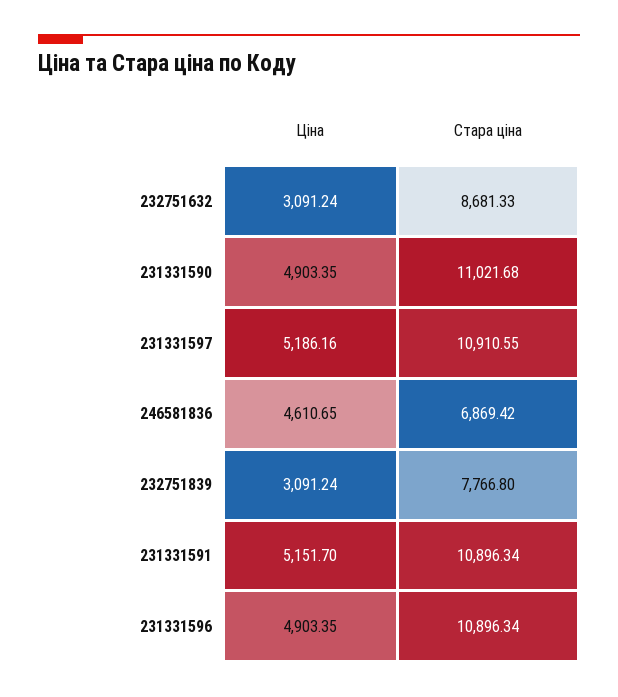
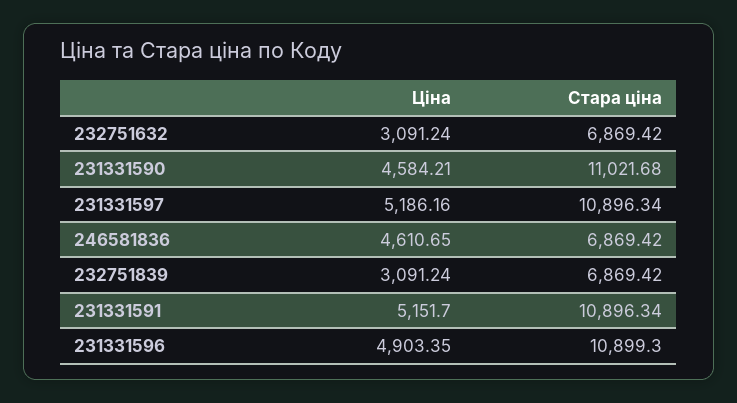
Стара ціна, 232751632: 8681.33 -> 6869.42
Ціна, 231331590: 4903.35 -> 4584.21
Стара ціна, 231331597: 10910.55 -> 10896.34
Стара ціна, 232751839: 7766.8 -> 6869.42
Стара ціна, 231331596: 10896.34 -> 10899.3

